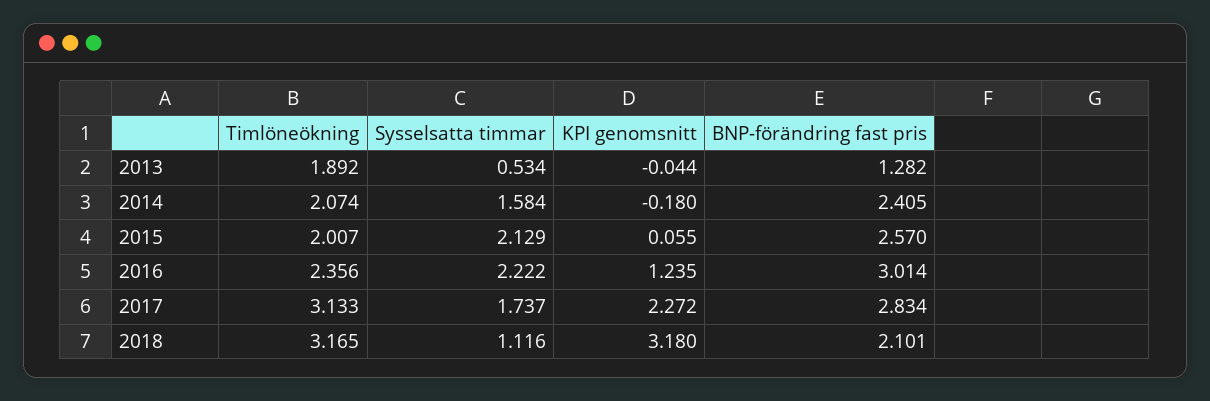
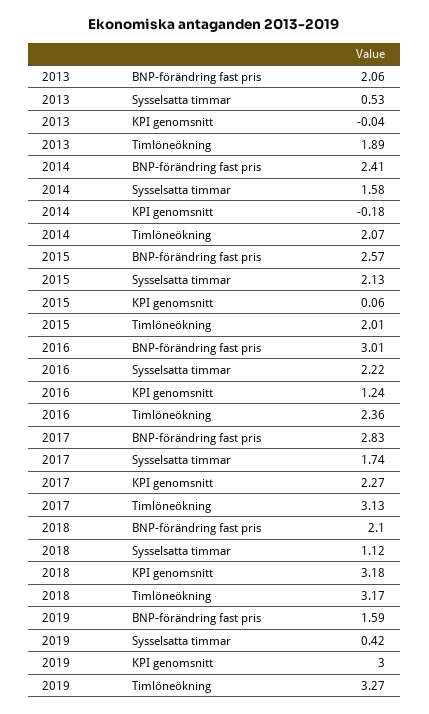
BNP-förändring fast pris, 2013: 1.282 -> 2.06
BNP-förändring fast pris, 2019: none -> 1.59
Sysselsatta timmar, 2019: none -> 0.42
KPI genomsnitt, 2019: none -> 3
Timlöneökning, 2019: none -> 3.27

